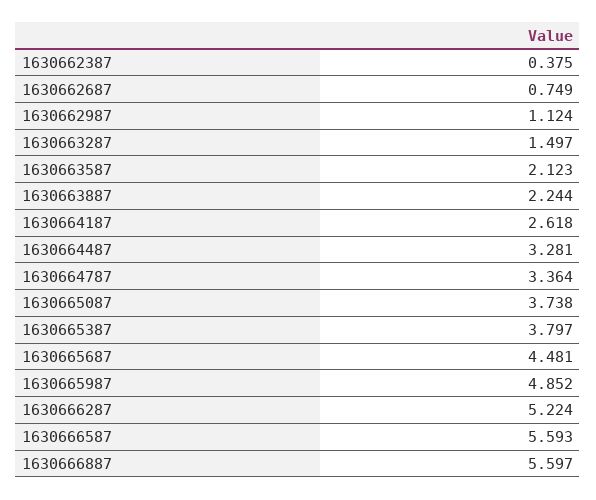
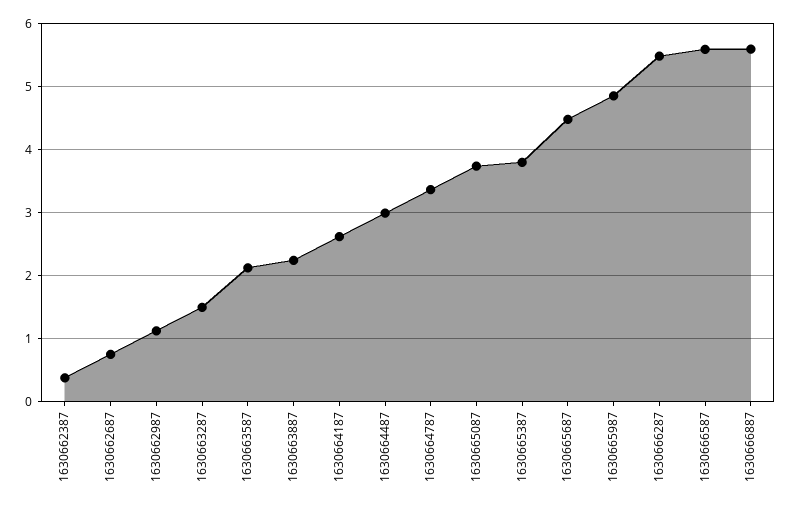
1630664487: 3.281 -> 3
1630666287: 5.224 -> 5.5

